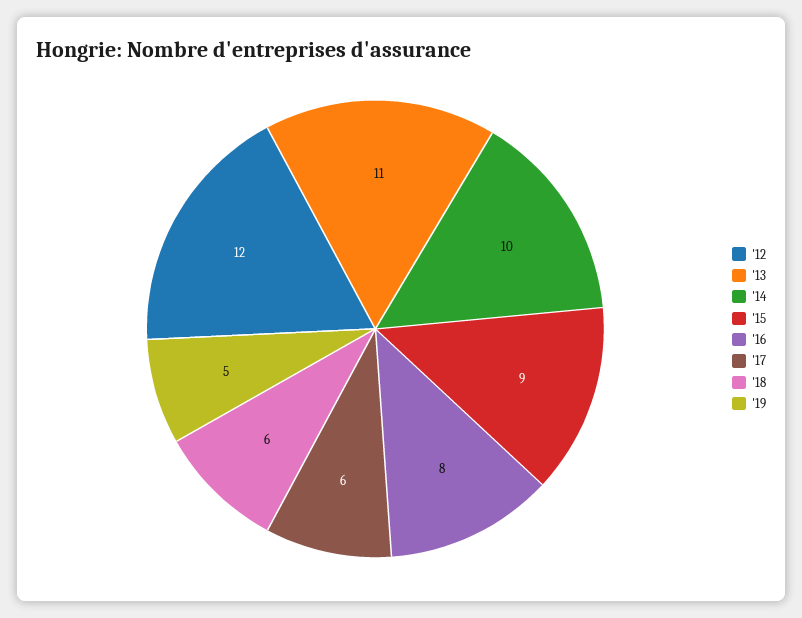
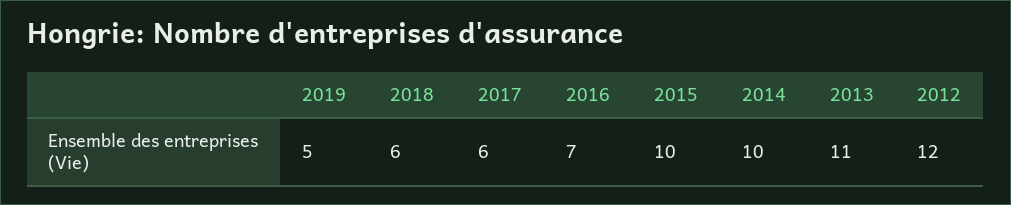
'15: 9 -> 10
'16: 8 -> 7

